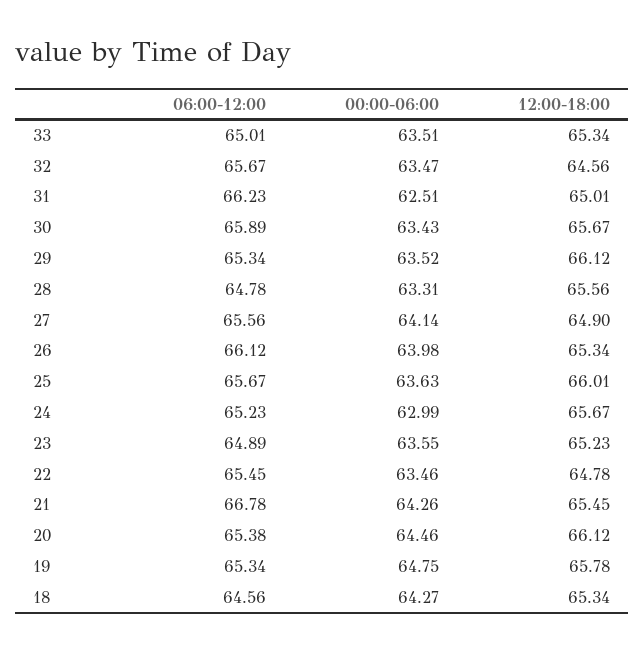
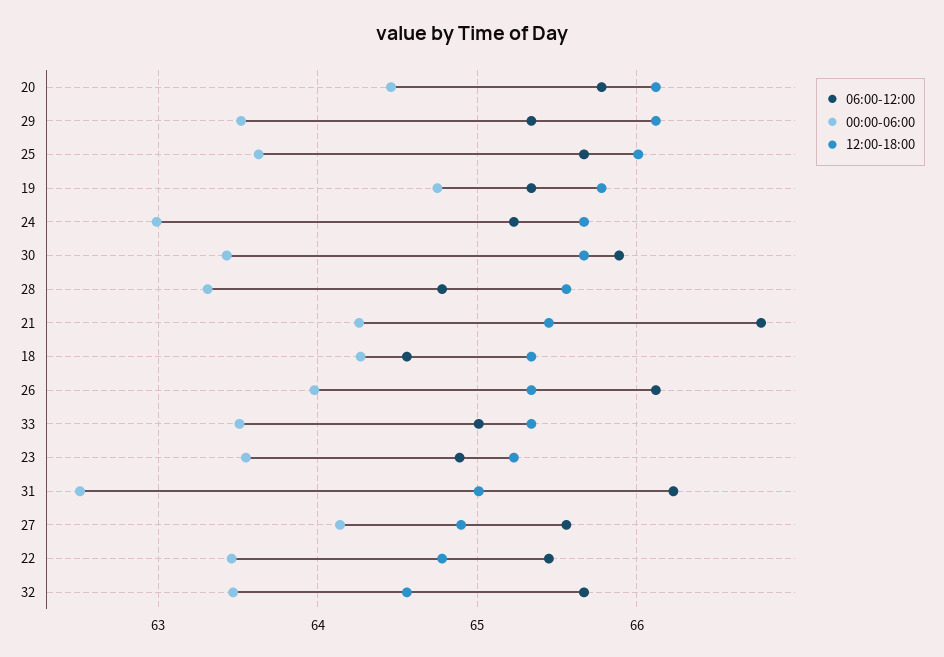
06:00-12:00, 20: 65.38 -> 65.8

